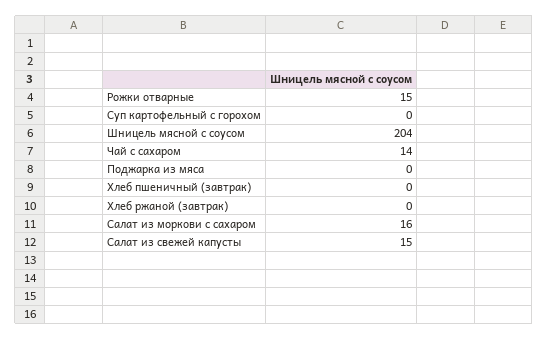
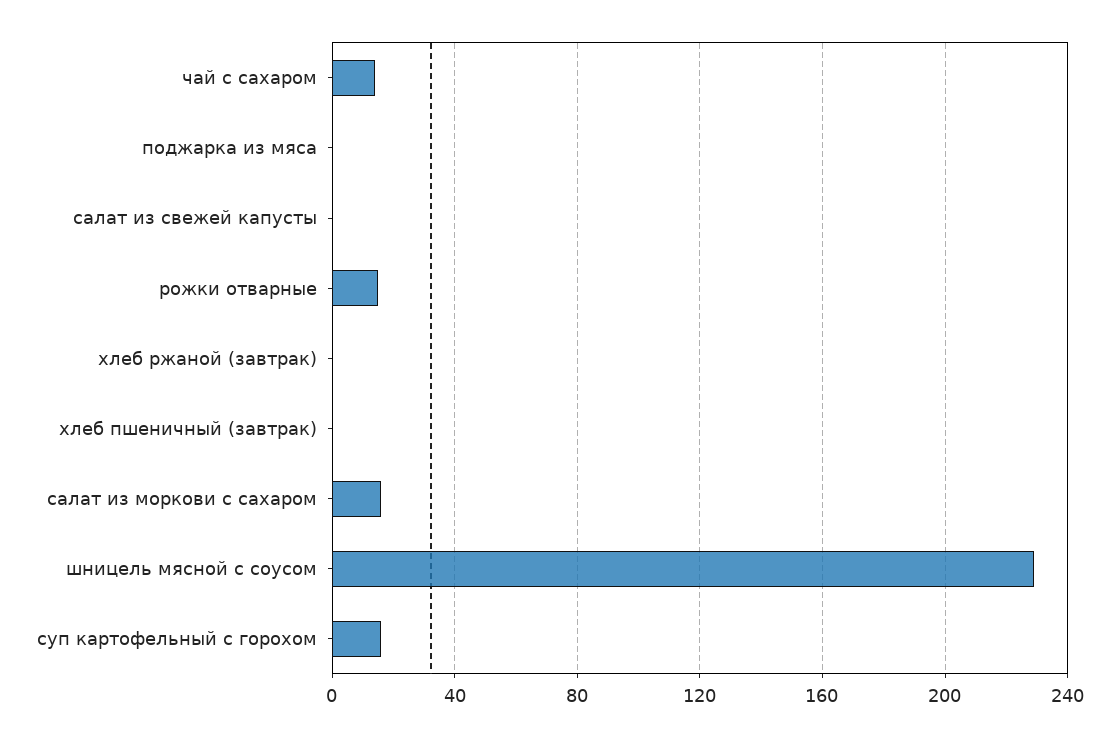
Суп картофельный с горохом: 0 -> 15
Шницель мясной с соусом: 204 -> 230
Салат из свежей капусты: 15 -> 0

